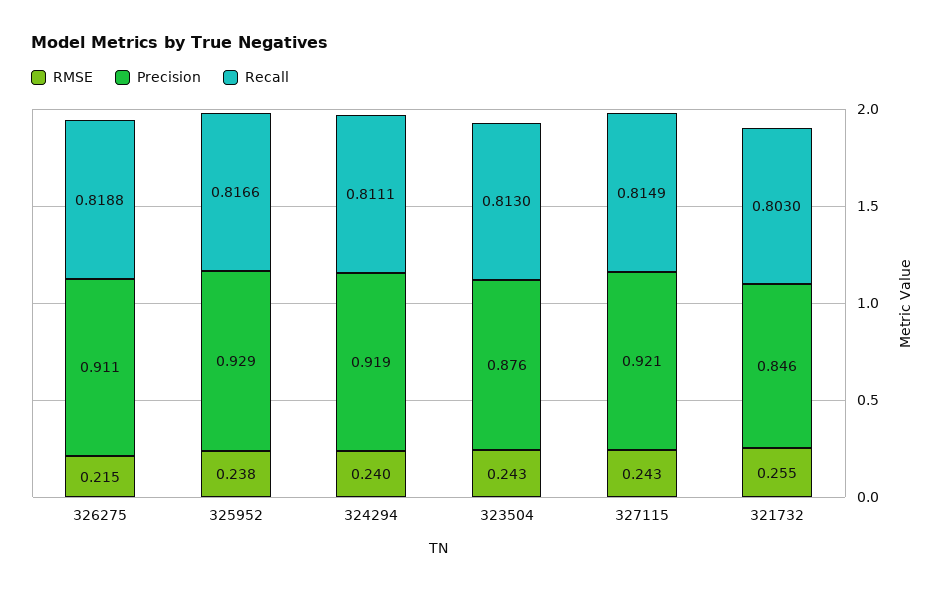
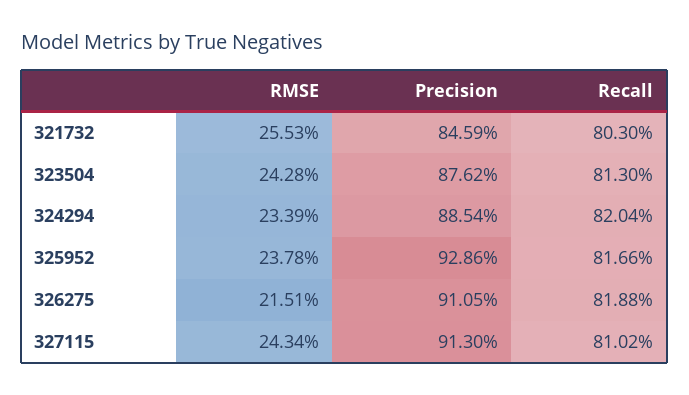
RMSE, 324294: 0.24 -> 0.2339
Precision, 324294: 0.919 -> 0.8854
Recall, 324294: 0.8111 -> 0.8204
Precision, 327115: 0.921 -> 0.913
Recall, 327115: 0.8149 -> 0.8102

